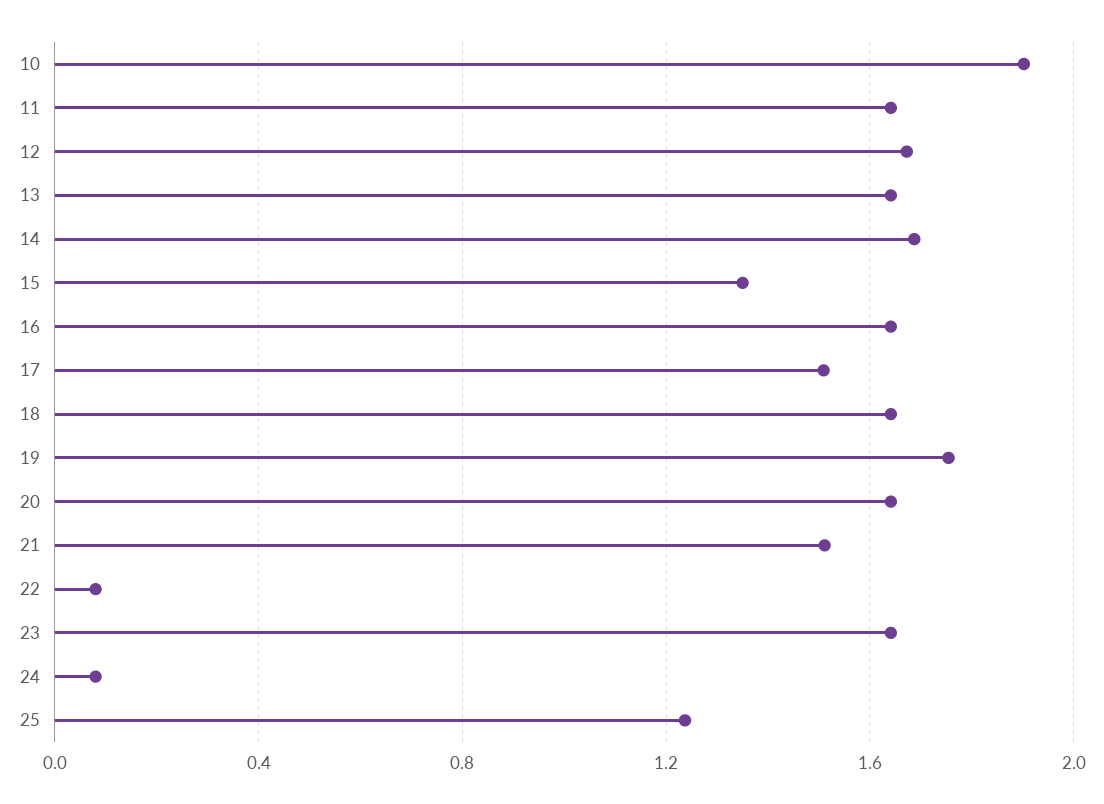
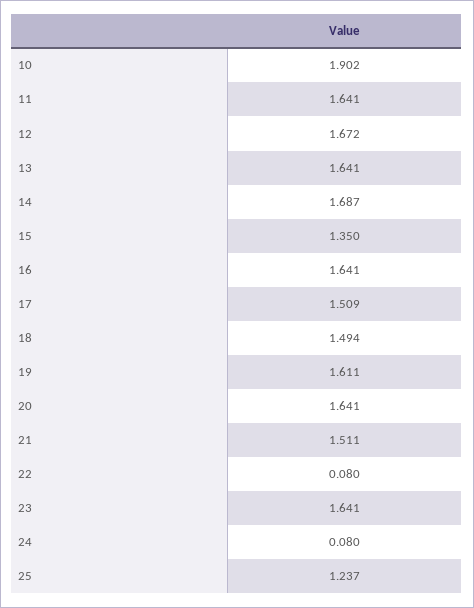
18: 1.65 -> 1.494
19: 1.75 -> 1.611

